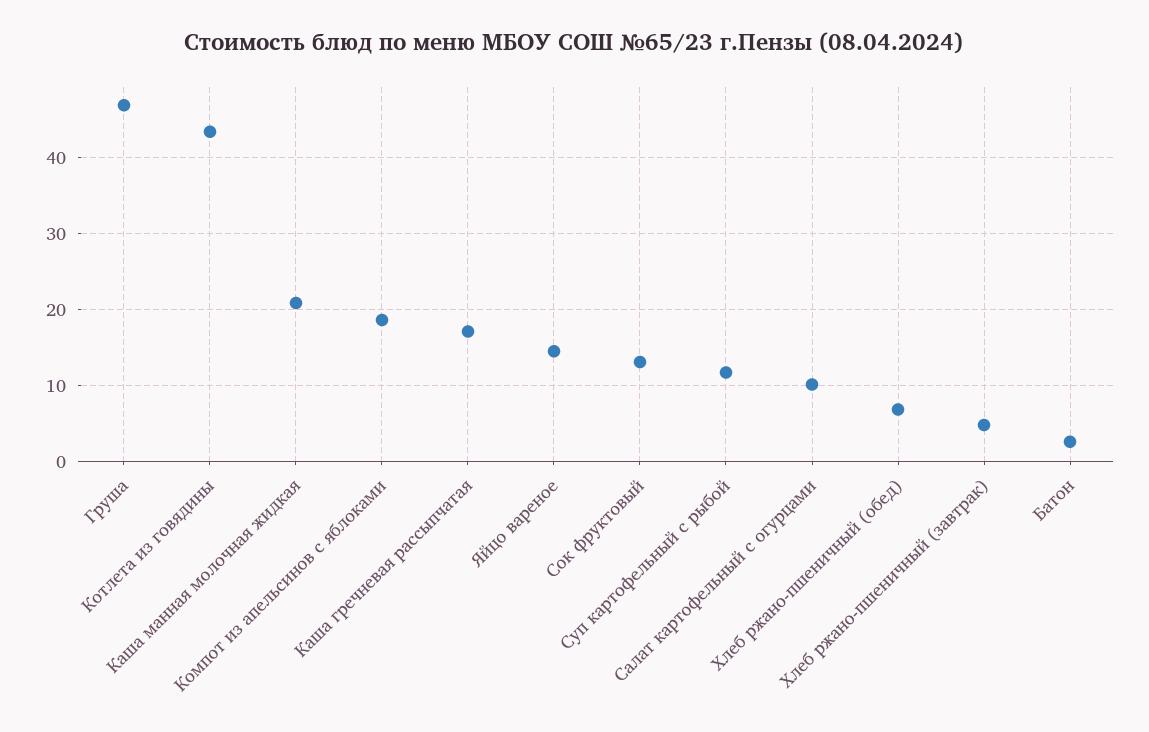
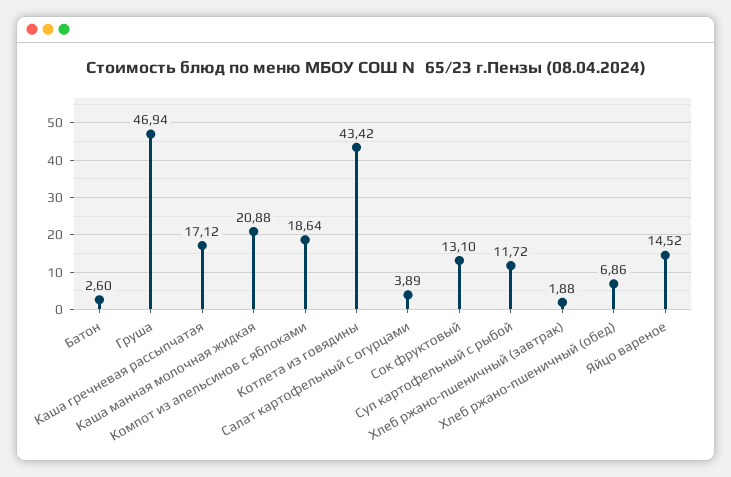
Салат картофельный с огурцами: 10 -> 3.89
Хлеб ржано-пшеничный (завтрак): 5 -> 1.88

